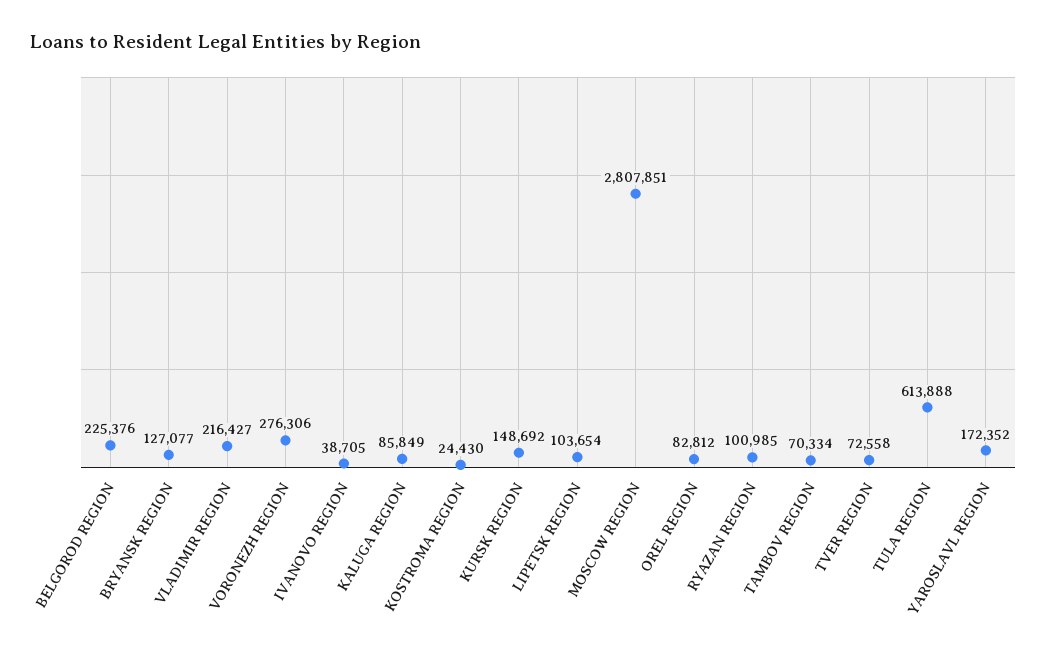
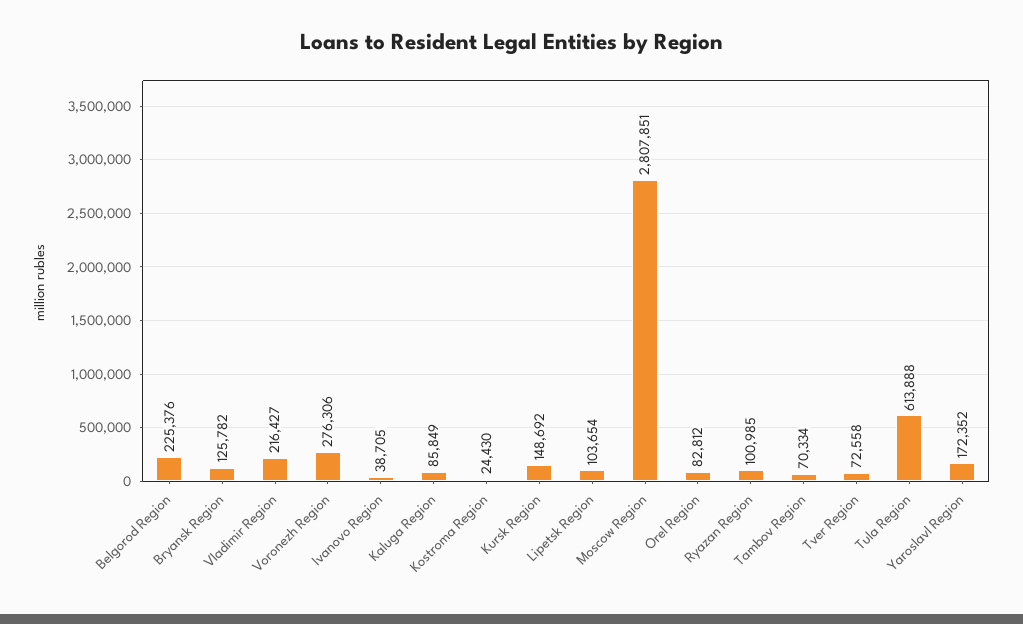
BRYANSK REGION: 127077 -> 125782

